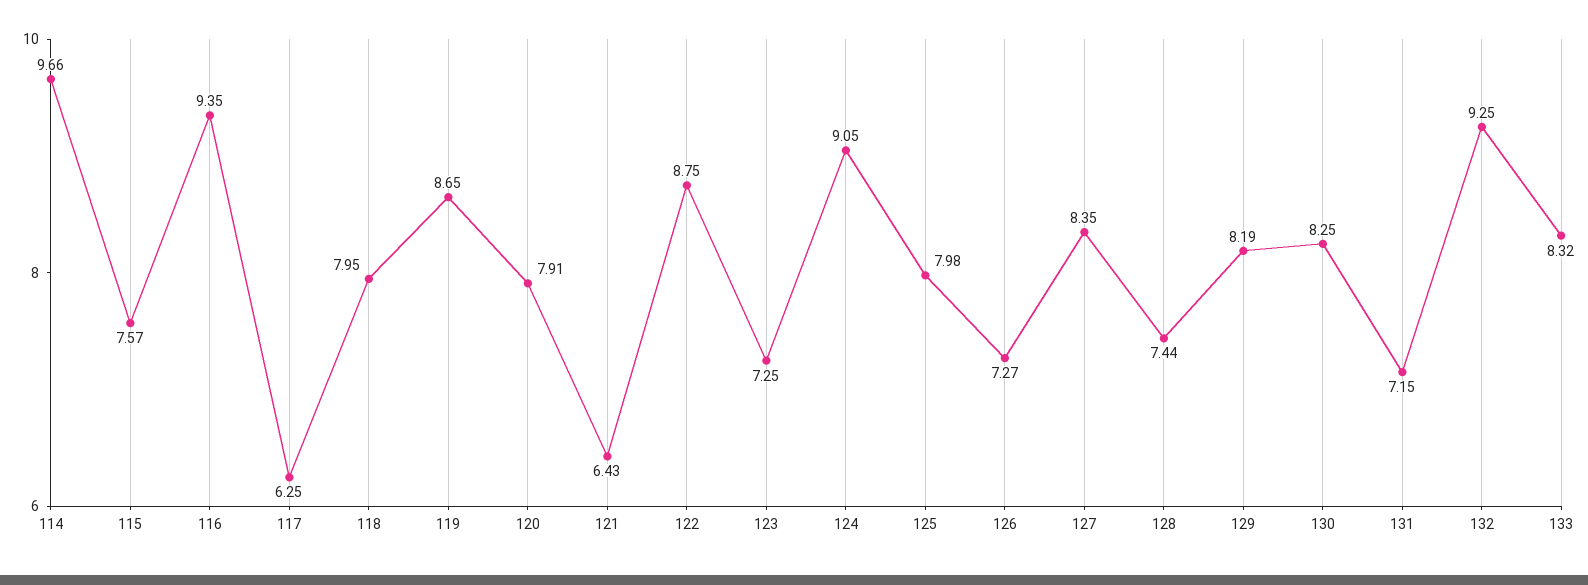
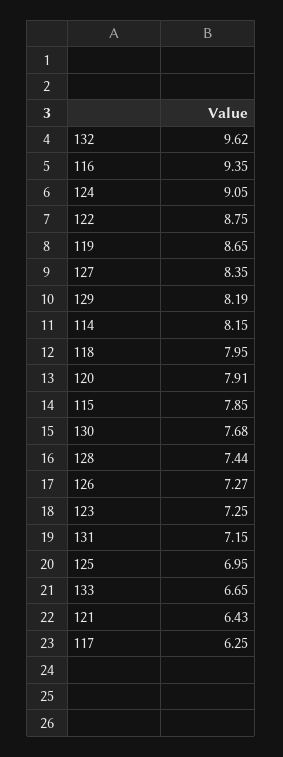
114: 9.66 -> 8.15
115: 7.57 -> 7.85
125: 7.98 -> 6.95
130: 8.25 -> 7.68
132: 9.25 -> 9.62
133: 8.32 -> 6.65

